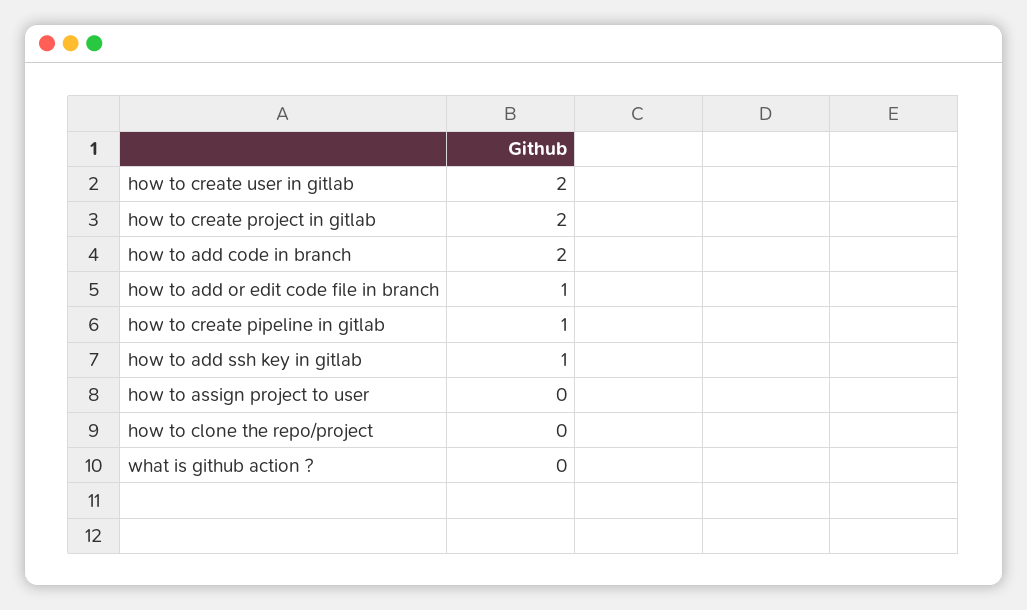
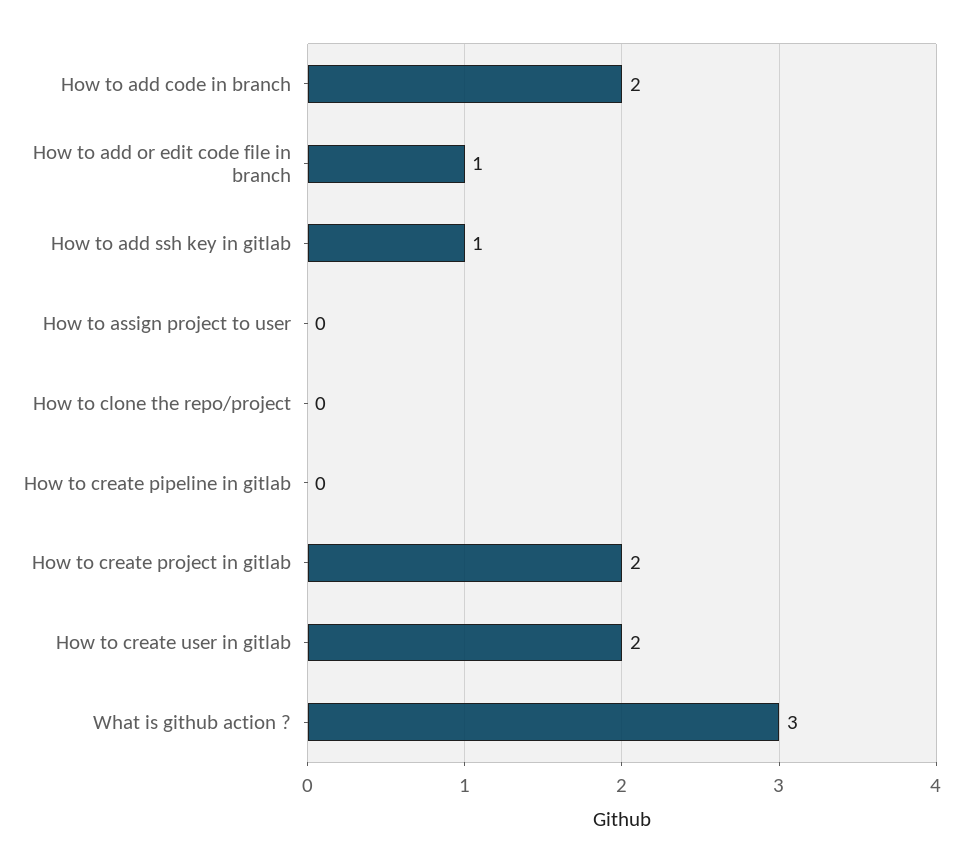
how to create pipeline in gitlab: 1 -> 0
what is github action ?: 0 -> 3

